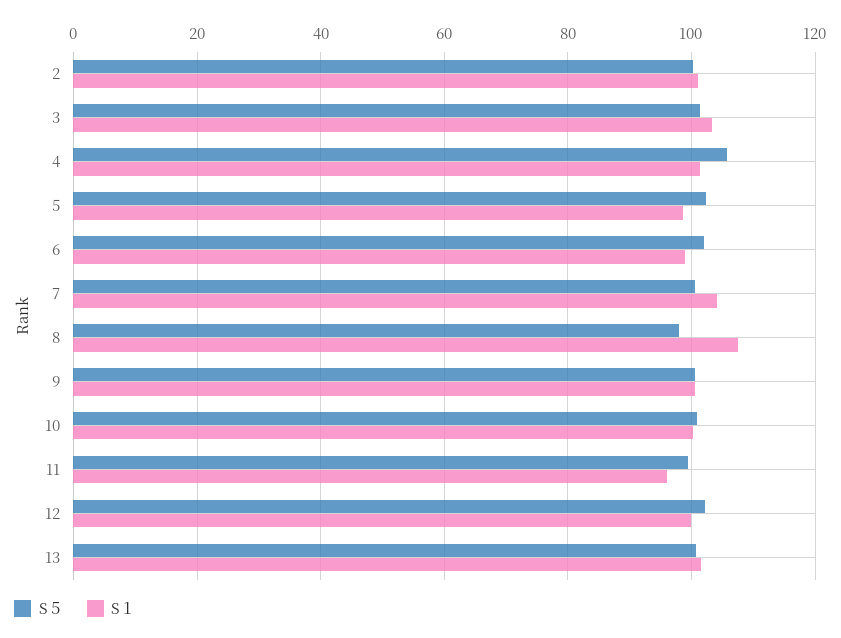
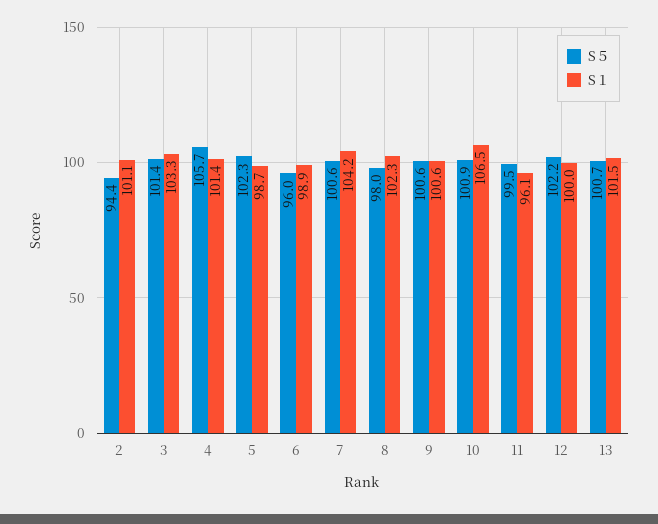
S５, 2: 100 -> 94.4
S５, 6: 102 -> 96
S１, 8: 108 -> 102.3
S１, 10: 100 -> 106.5

